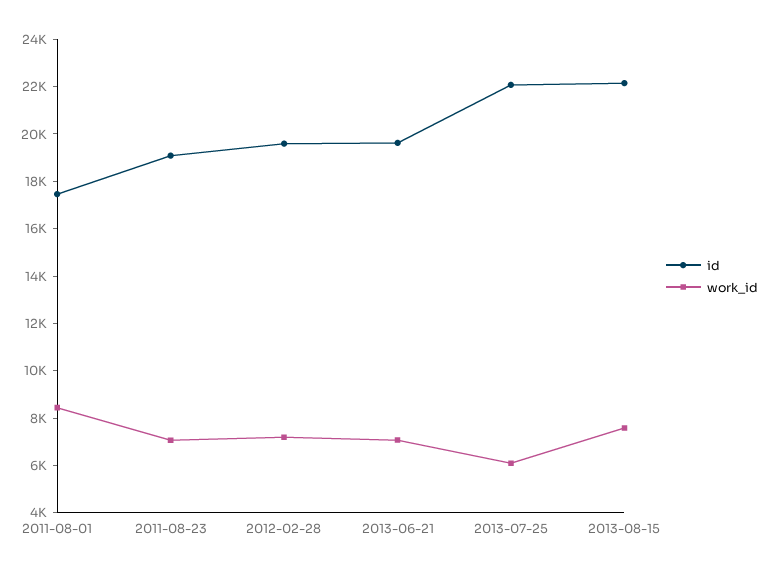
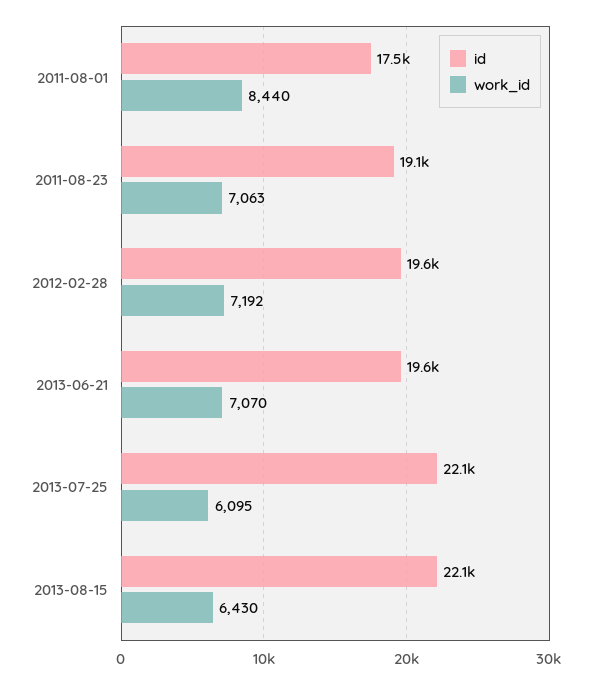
work_id, 2013-08-15: 7500 -> 6430

